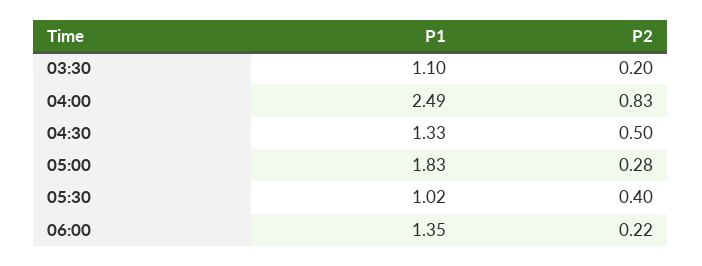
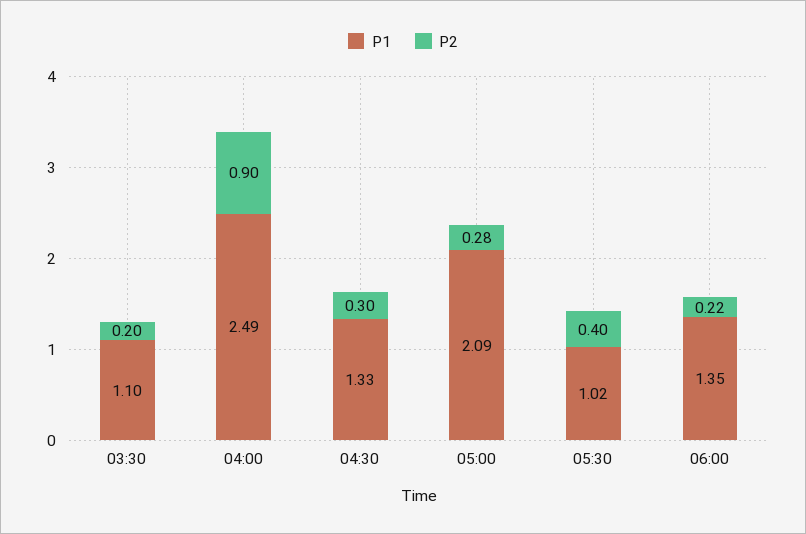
P2, 04:00: 0.83 -> 0.9
P2, 04:30: 0.5 -> 0.3
P1, 05:00: 1.83 -> 2.09

